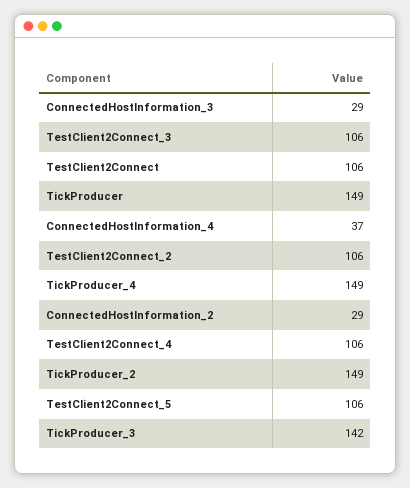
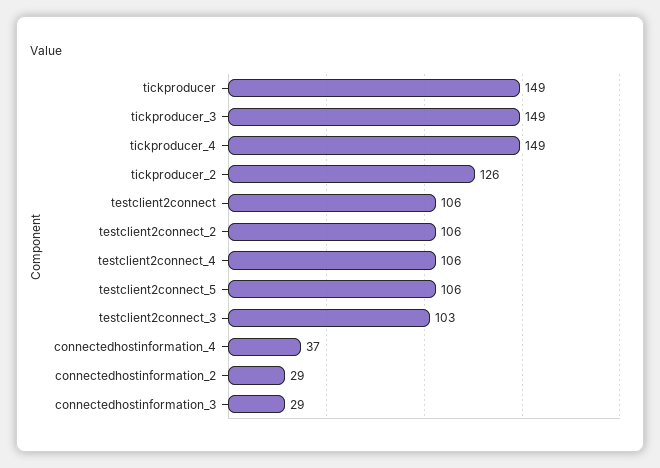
TestClient2Connect_3: 106 -> 103
TickProducer_2: 149 -> 126
TickProducer_3: 142 -> 149

